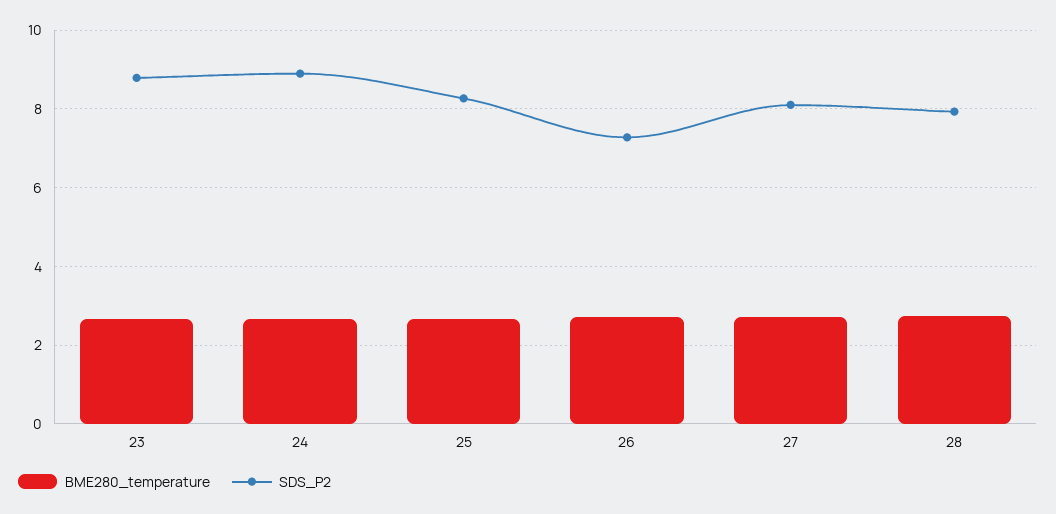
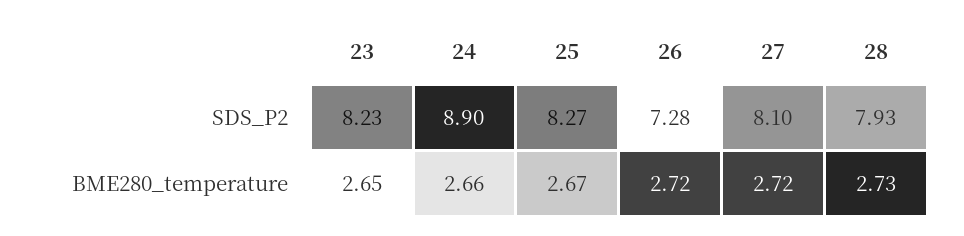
SDS_P2, 23: 8.8 -> 8.23

